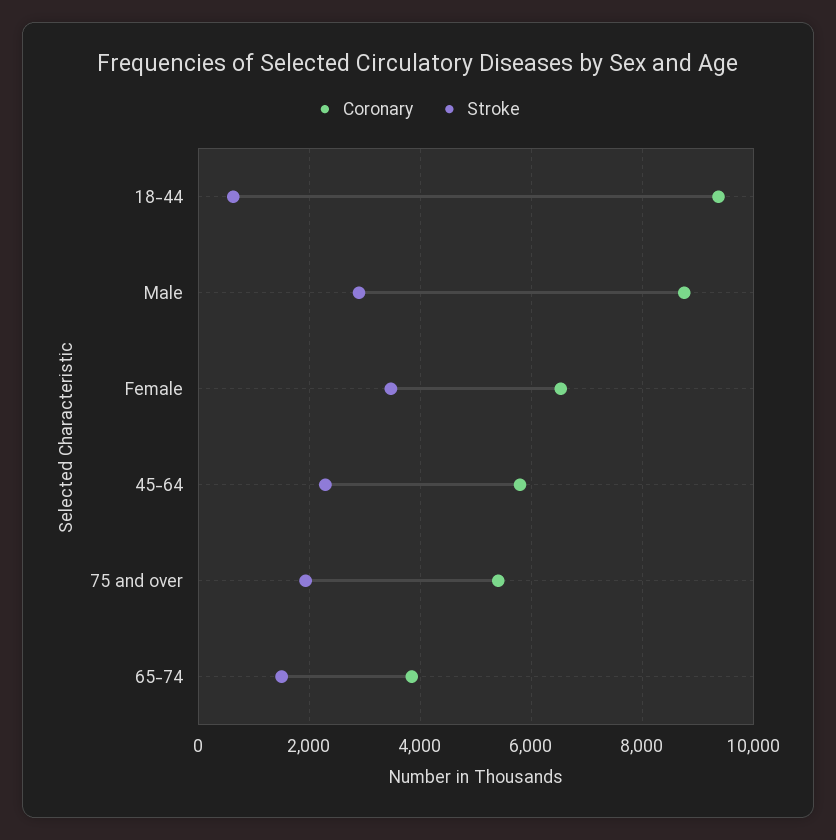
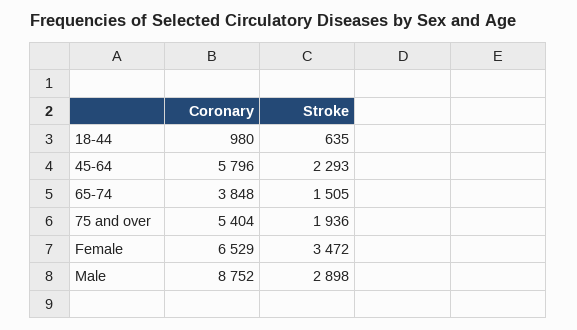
Coronary, 18-44: 9400 -> 980

